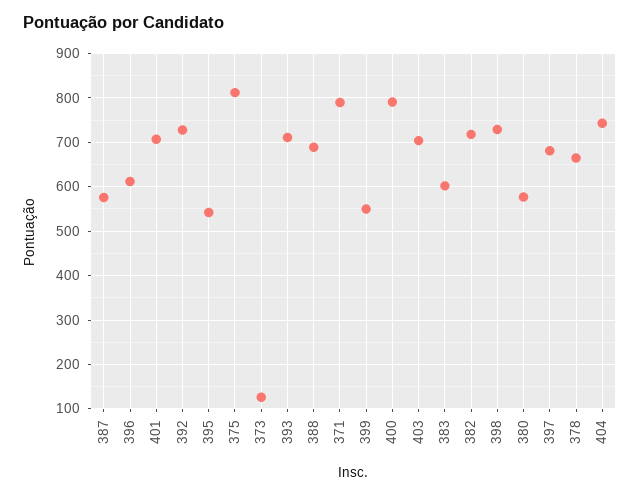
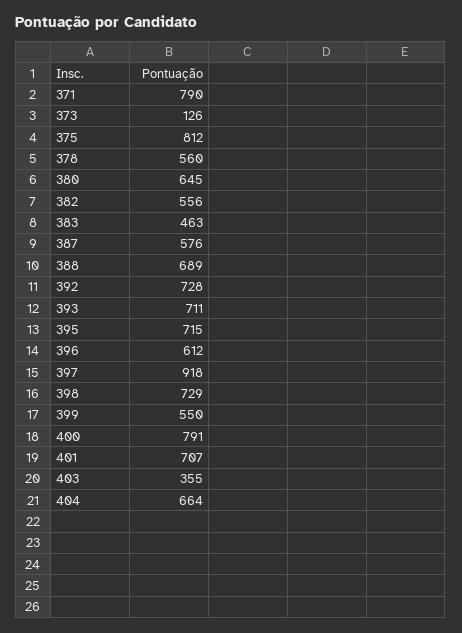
395: 540 -> 715
403: 700 -> 355
383: 600 -> 463
382: 720 -> 556
380: 580 -> 645
397: 680 -> 918
378: 660 -> 560
404: 740 -> 664

